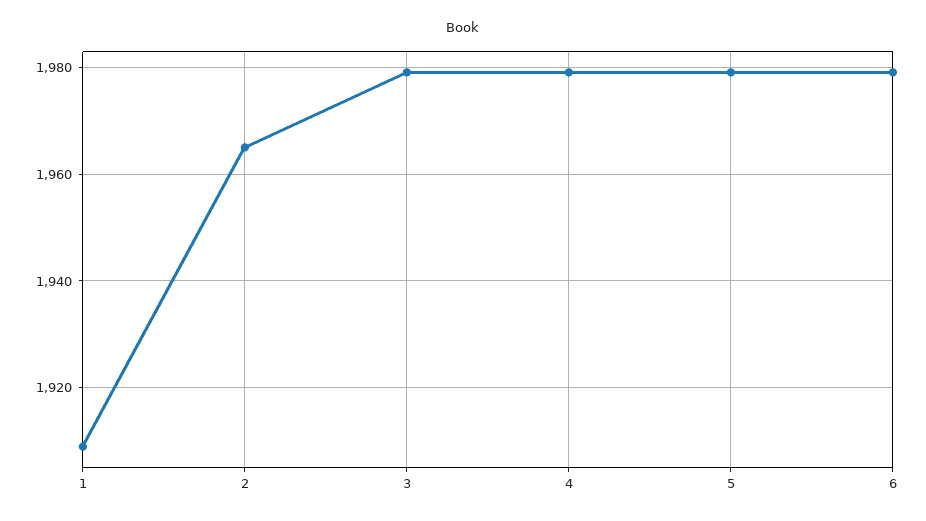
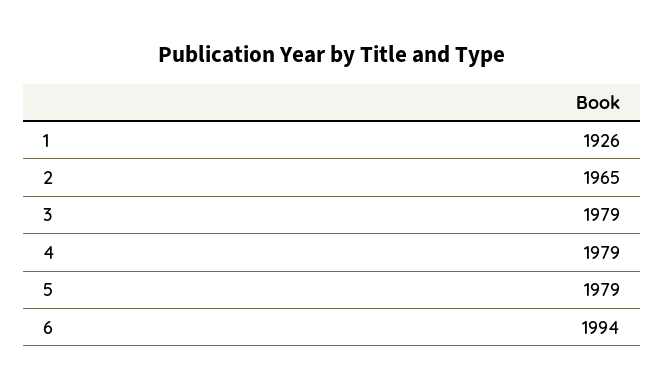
1: 1910 -> 1926
6: 1980 -> 1994

